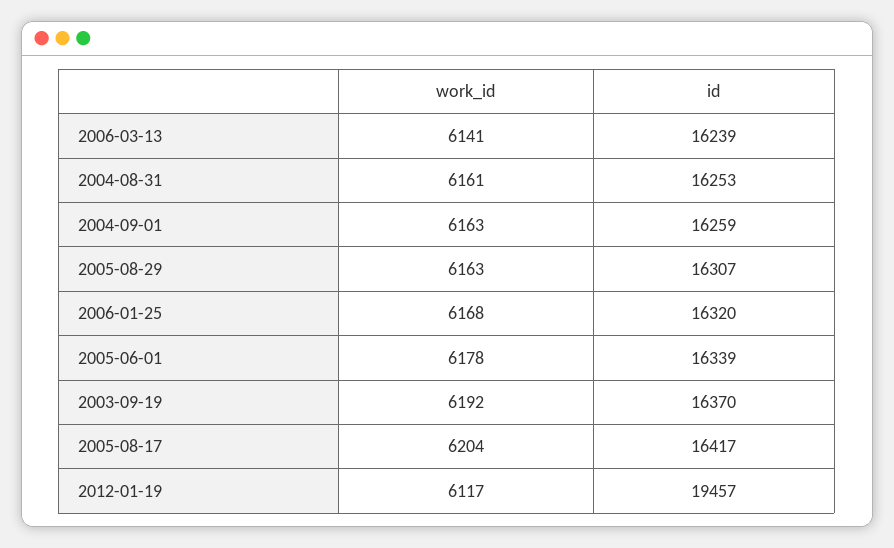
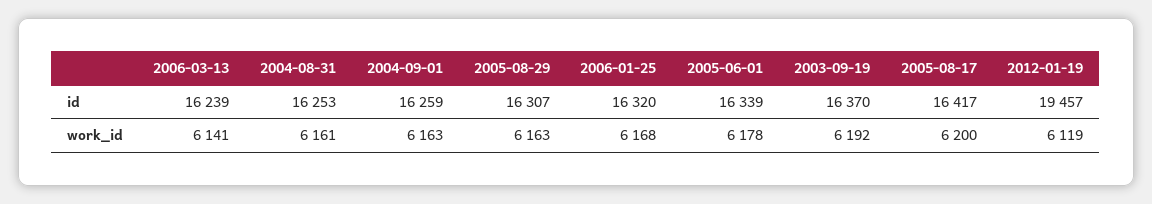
work_id, 2005-08-17: 6204 -> 6200
work_id, 2012-01-19: 6117 -> 6119

